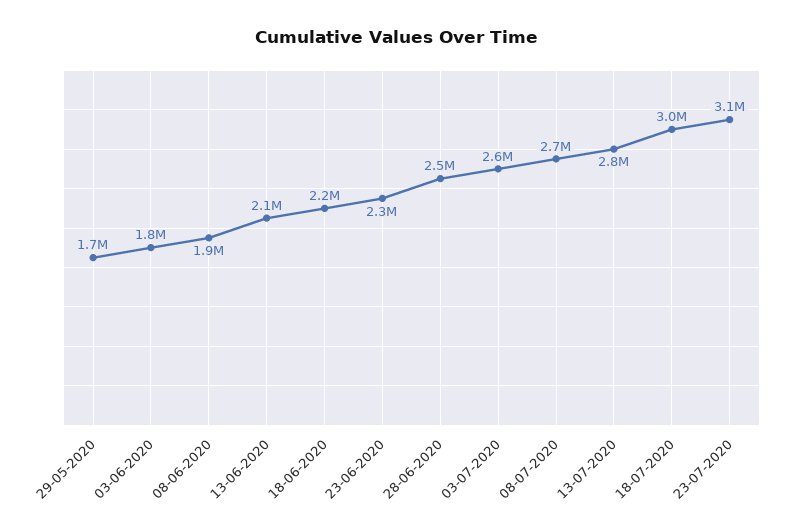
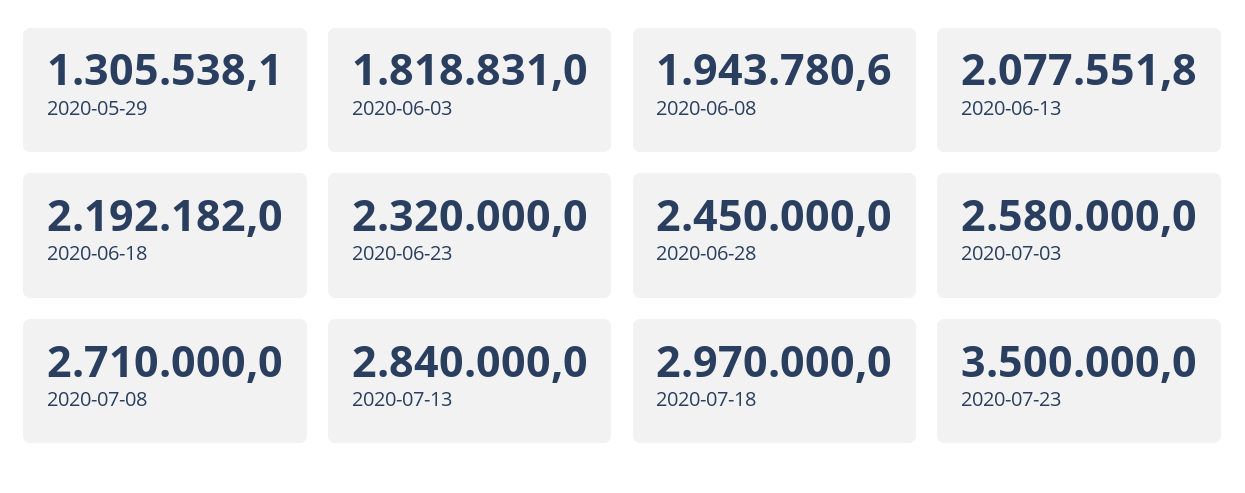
29-05-2020: 1700000 -> 1305538.1
23-07-2020: 3100000 -> 3500000

